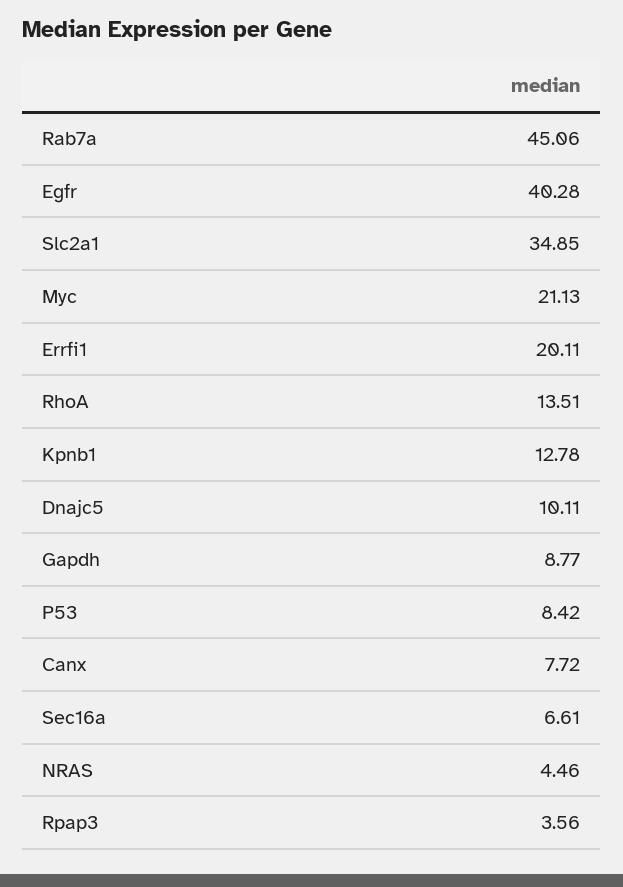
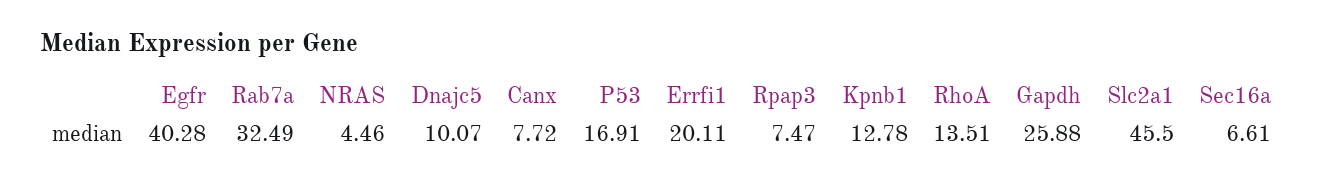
Rab7a: 45.06 -> 32.49
Slc2a1: 34.85 -> 45.5
Myc: 21.13 -> none
Dnajc5: 10.11 -> 10.07
Gapdh: 8.77 -> 25.88
P53: 8.42 -> 16.91
Rpap3: 3.56 -> 7.47

